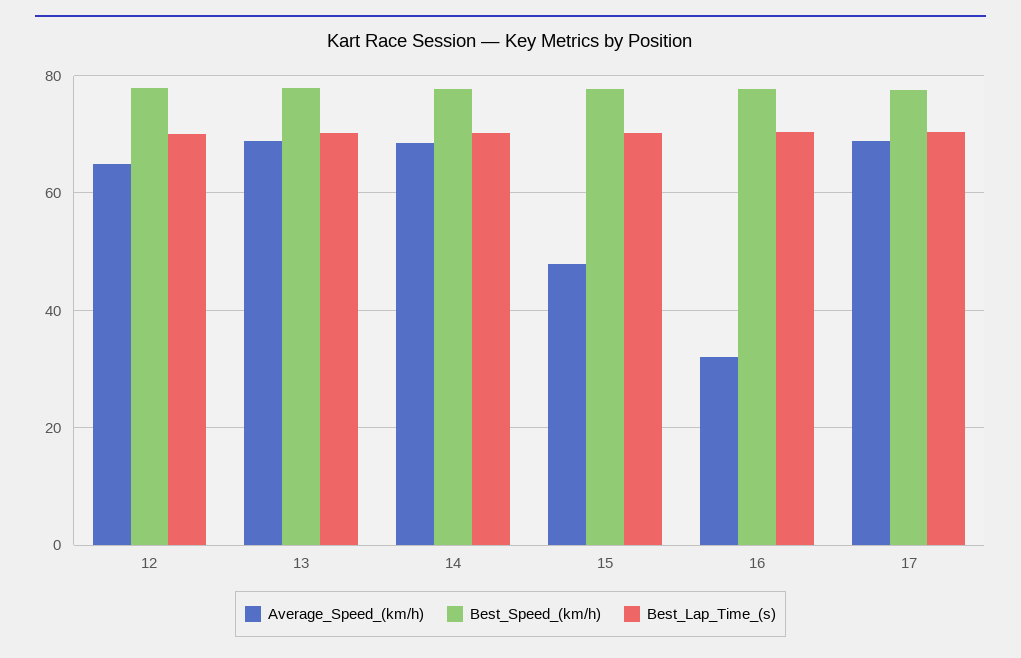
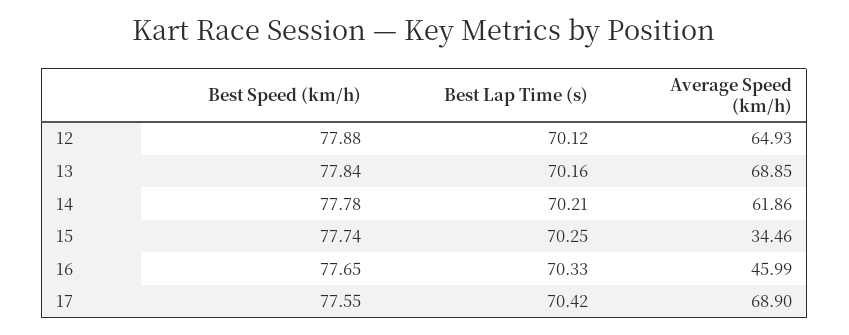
Average_Speed_(km/h), 14: 68 -> 61.86
Average_Speed_(km/h), 15: 48 -> 34.46
Average_Speed_(km/h), 16: 32 -> 45.99

